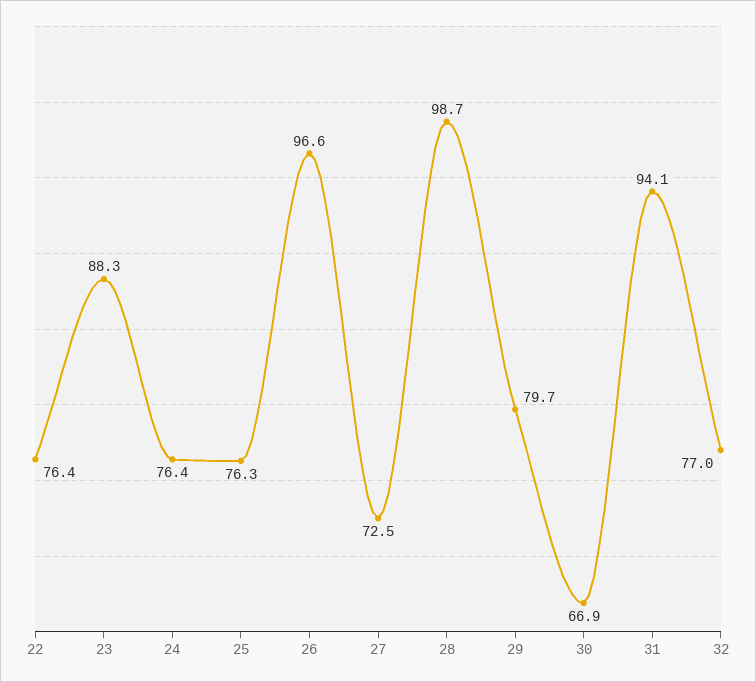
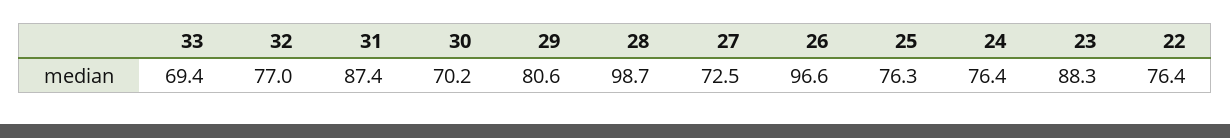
29: 79.7 -> 80.6
30: 66.9 -> 70.2
31: 94.1 -> 87.4
33: none -> 69.4

